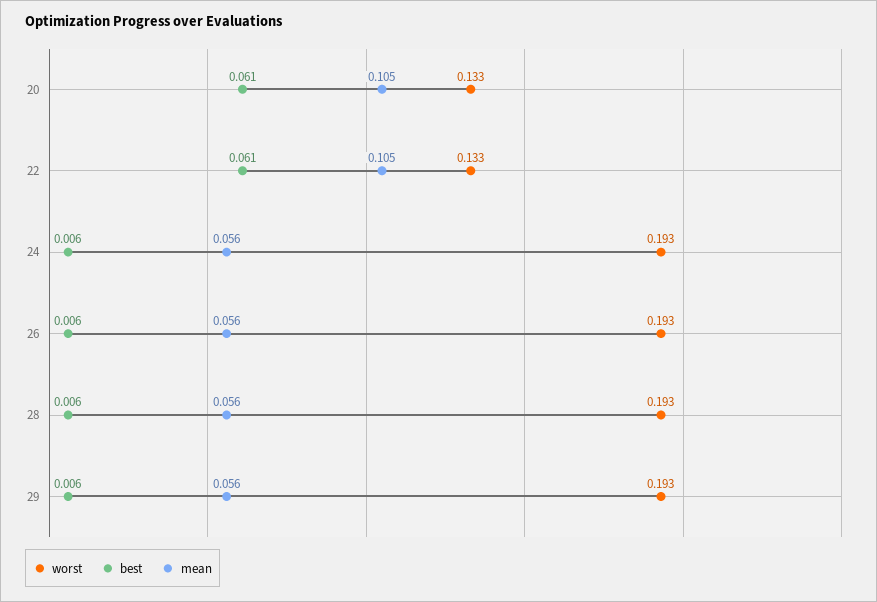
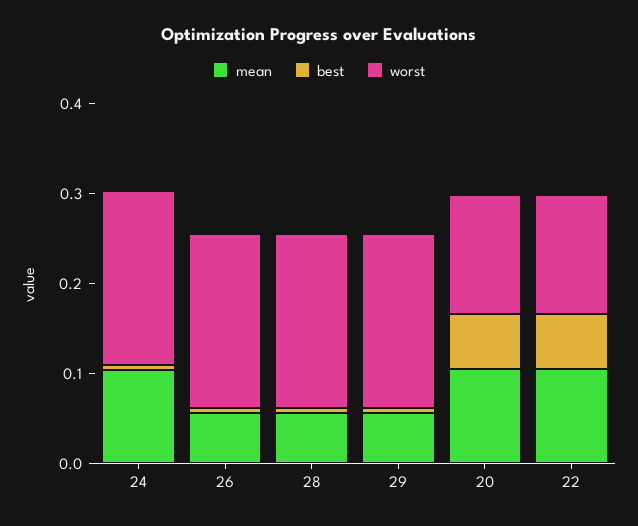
mean, 24: 0.056 -> 0.1

